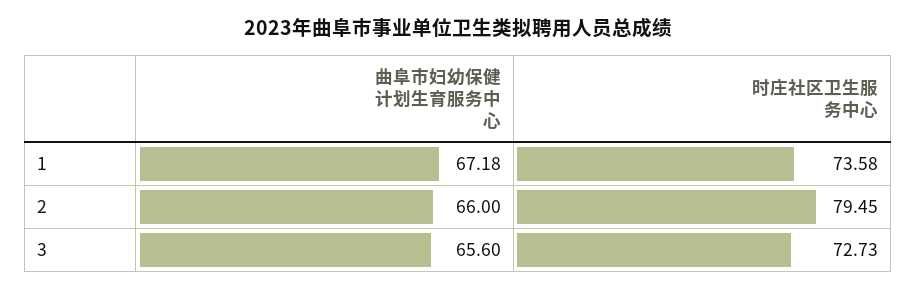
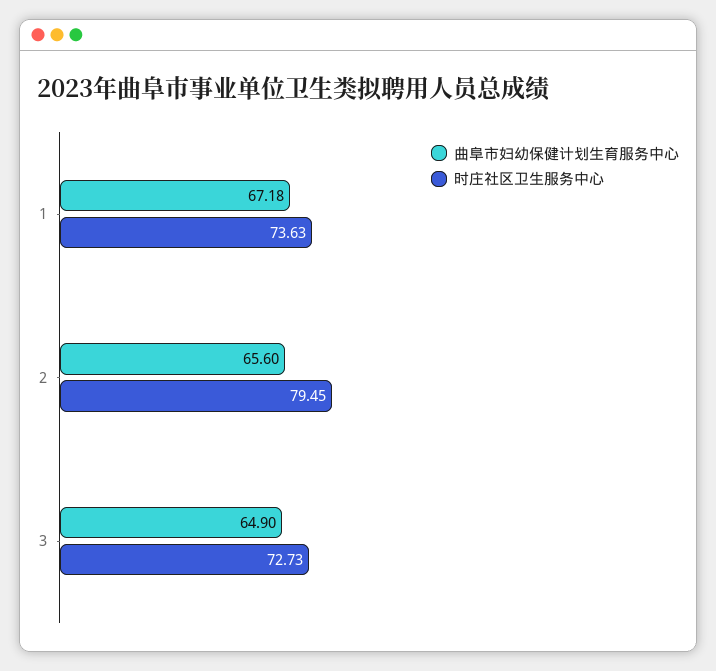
时庄社区卫生服务中心, 1: 73.58 -> 73.63
曲阜市妇幼保健计划生育服务中心, 2: 66 -> 65.6
曲阜市妇幼保健计划生育服务中心, 3: 65.6 -> 64.9

